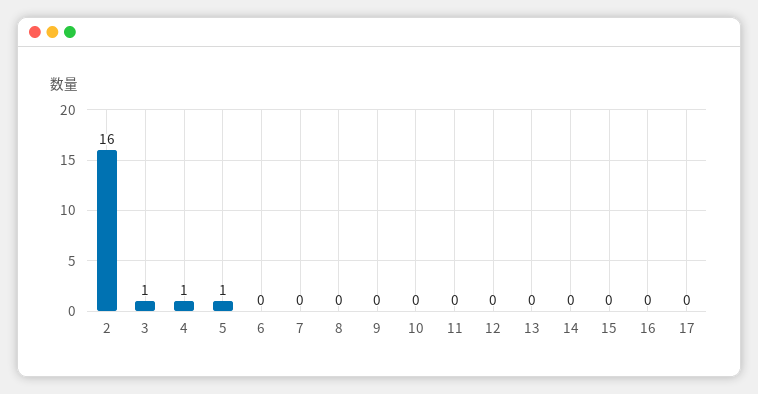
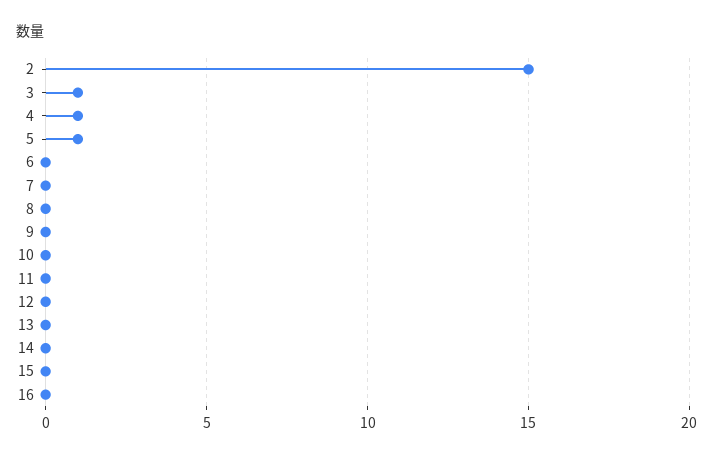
2: 16 -> 15
17: 0 -> none

